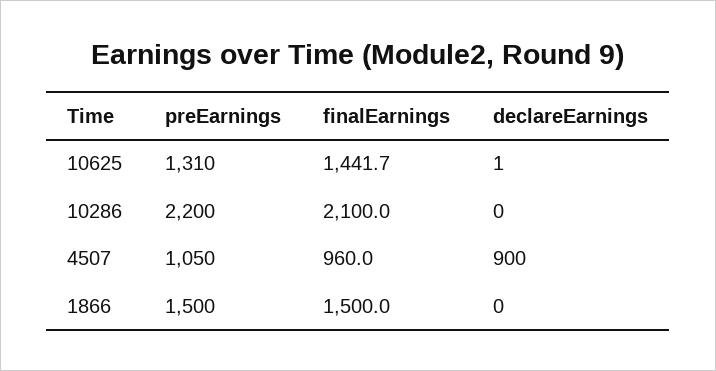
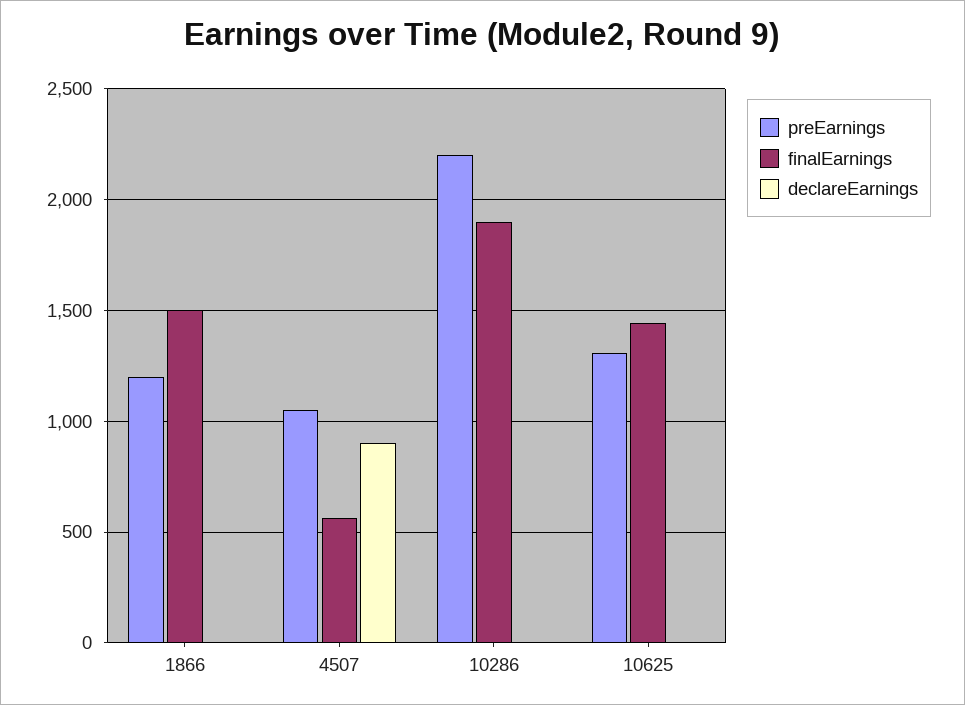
finalEarnings, 10286: 2100 -> 1900
finalEarnings, 4507: 960 -> 550
preEarnings, 1866: 1500 -> 1200

